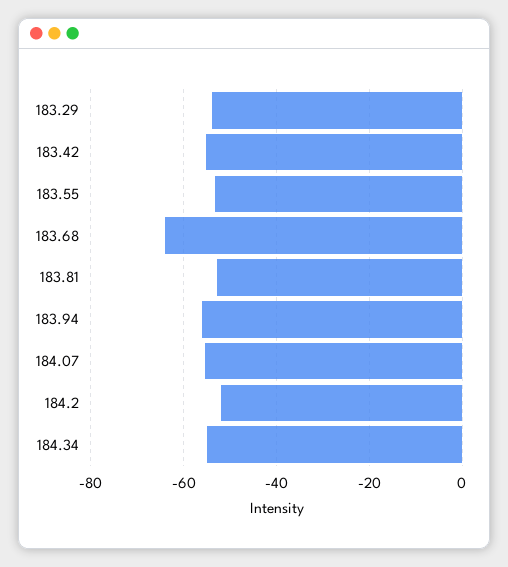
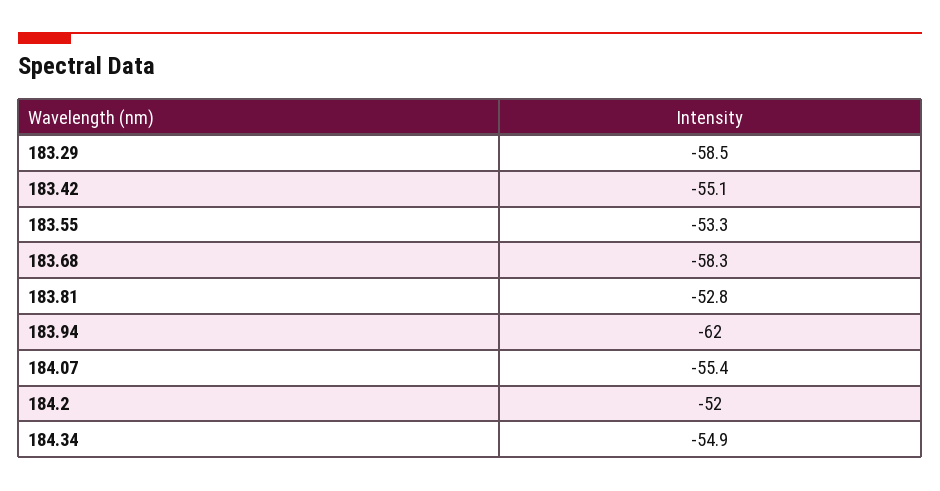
183.29: -54 -> -58.5
183.68: -64 -> -58.3
183.94: -56 -> -62

